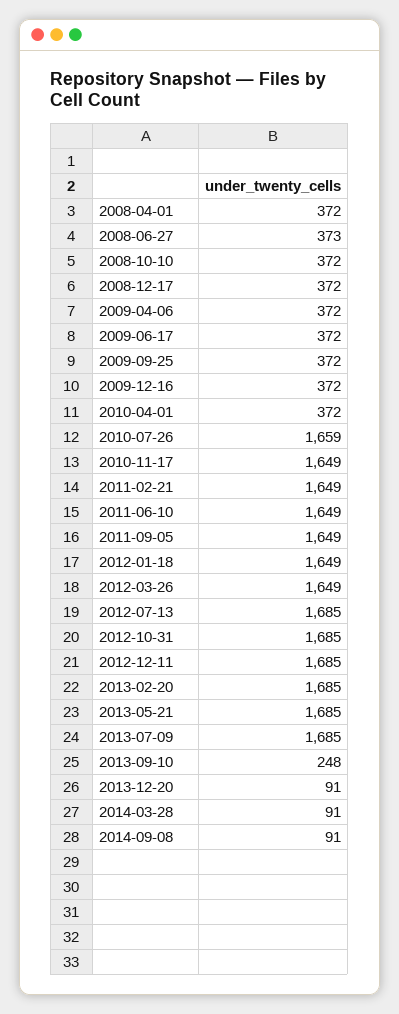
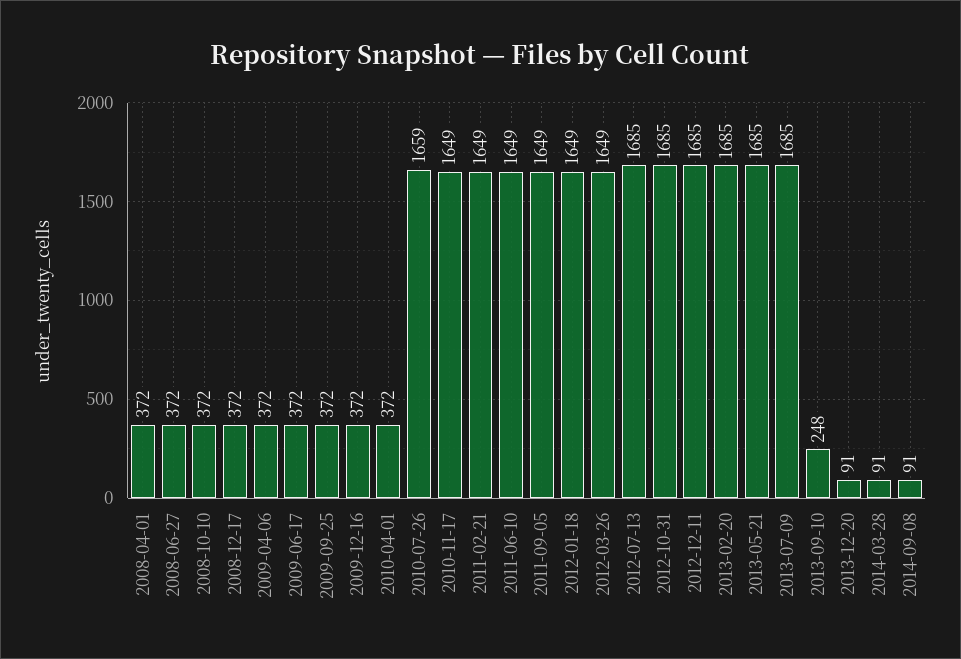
2008-06-27: 373 -> 372

